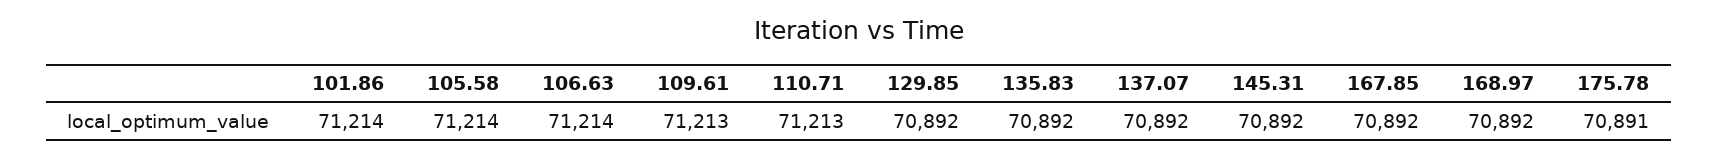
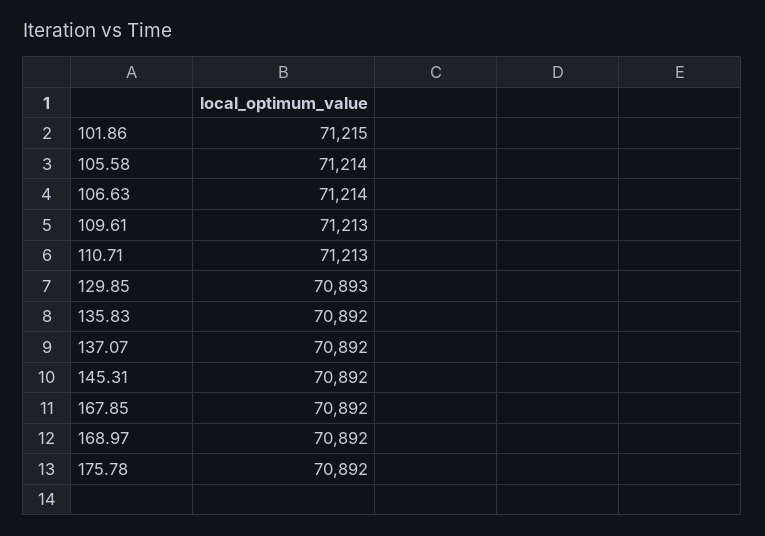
101.86: 71214 -> 71215
129.85: 70892 -> 70893
175.78: 70891 -> 70892

